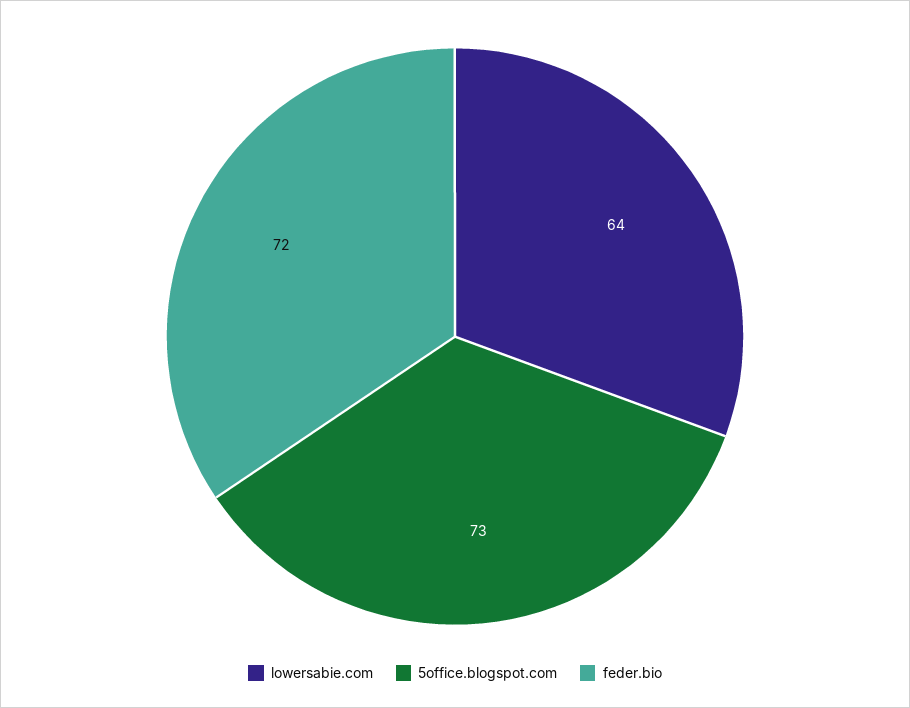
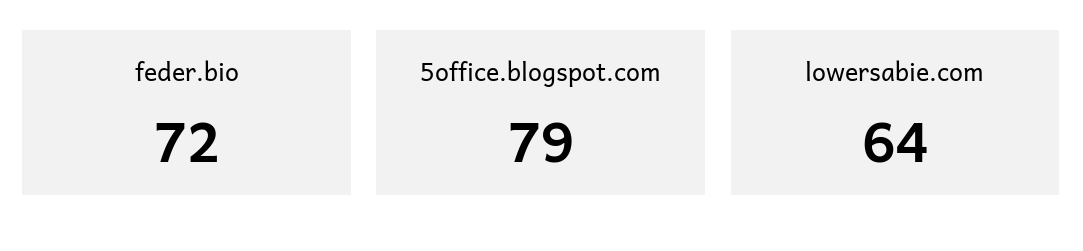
5office.blogspot.com: 73 -> 79

